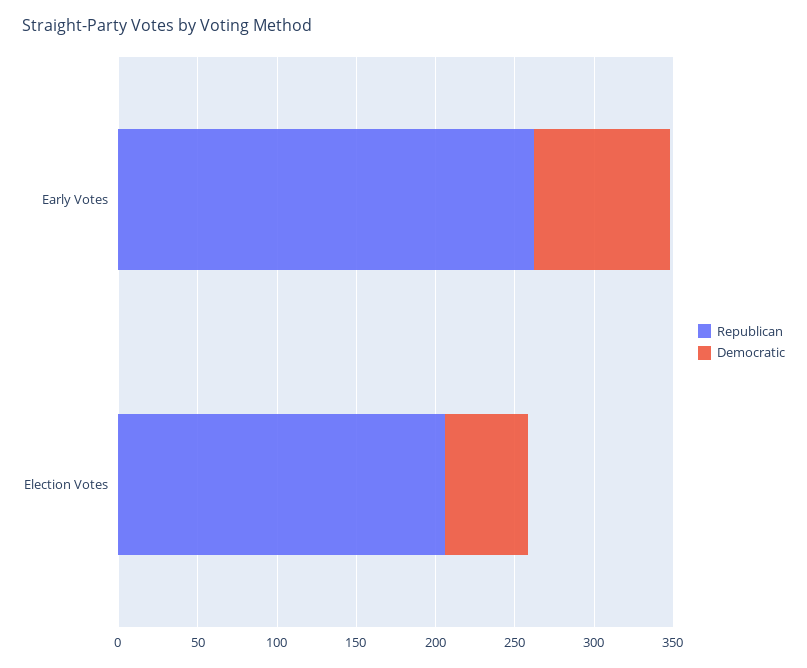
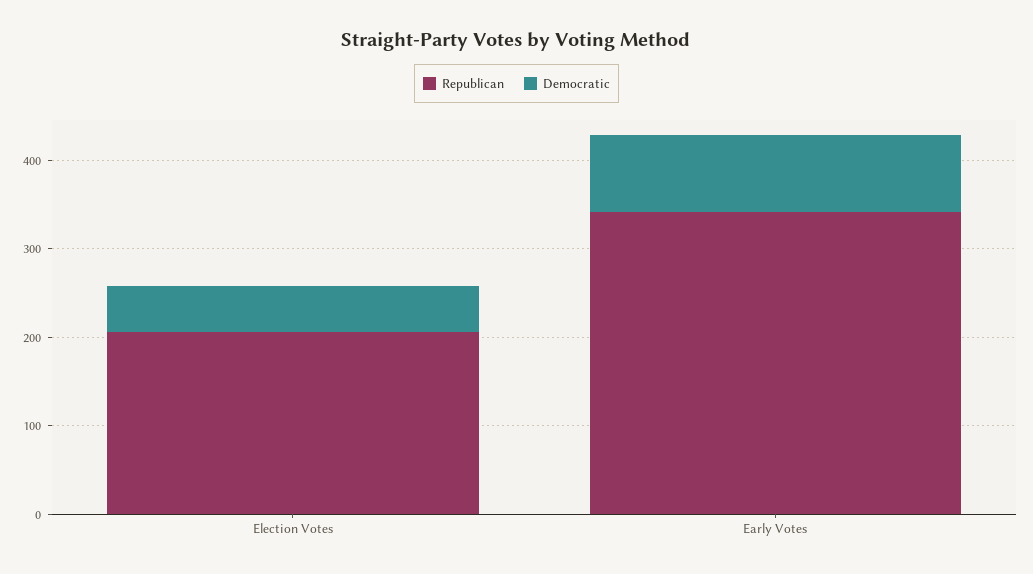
Republican, Early Votes: 260 -> 340

